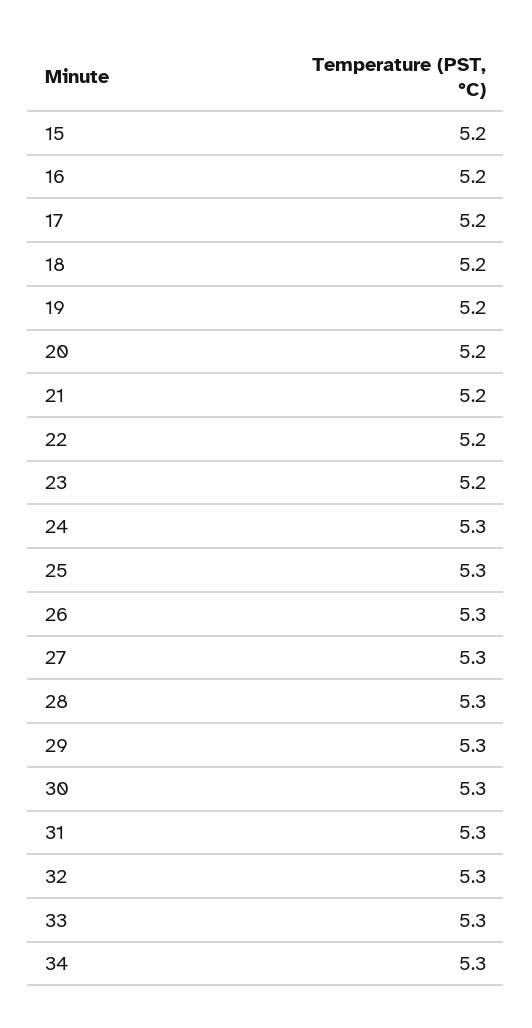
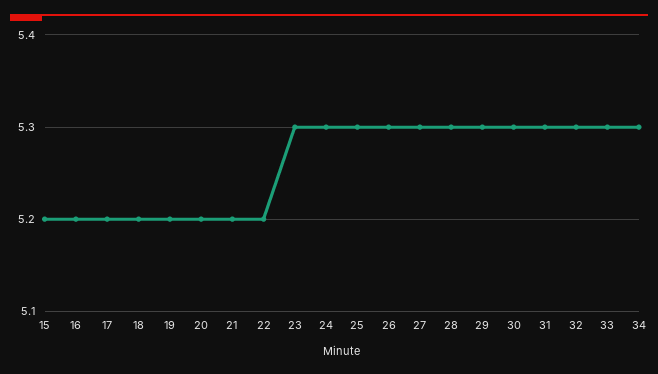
23: 5.2 -> 5.3

